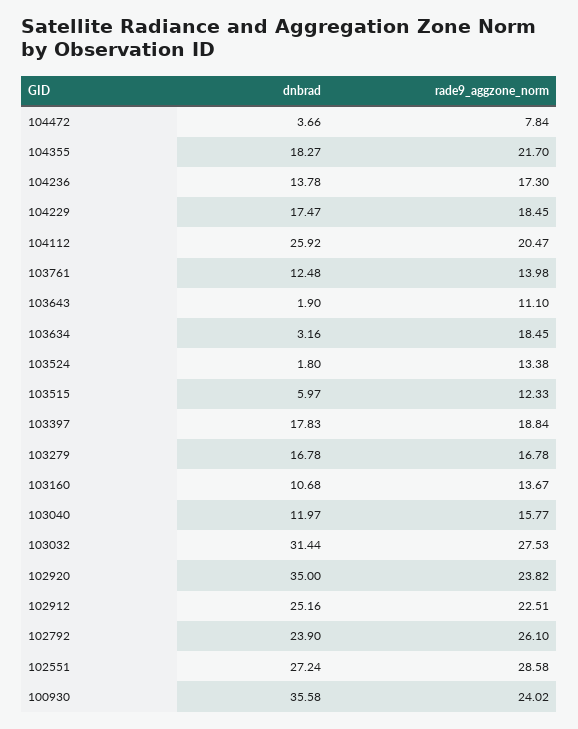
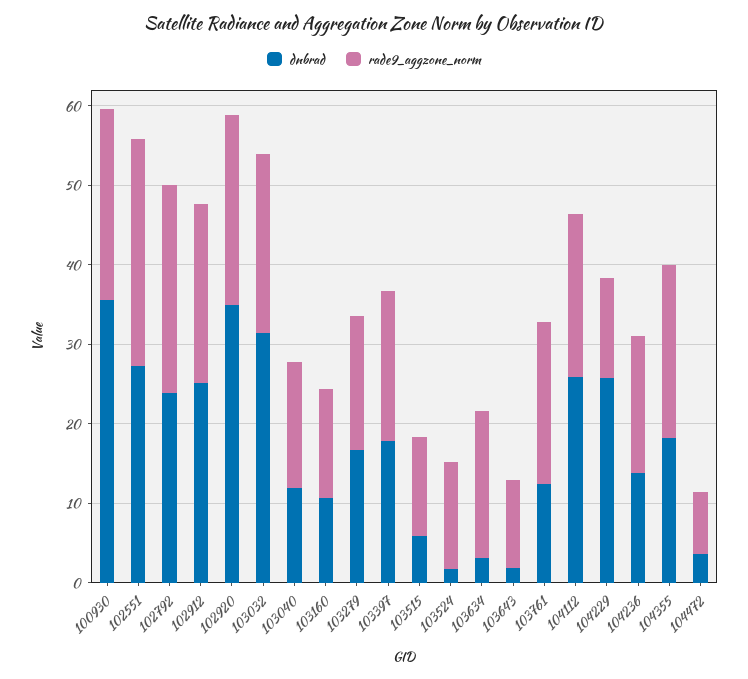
dnbrad, 104229: 17.47 -> 26
rade9_aggzone_norm, 104229: 18.45 -> 12
rade9_aggzone_norm, 103761: 13.98 -> 20
rade9_aggzone_norm, 103032: 27.53 -> 22

